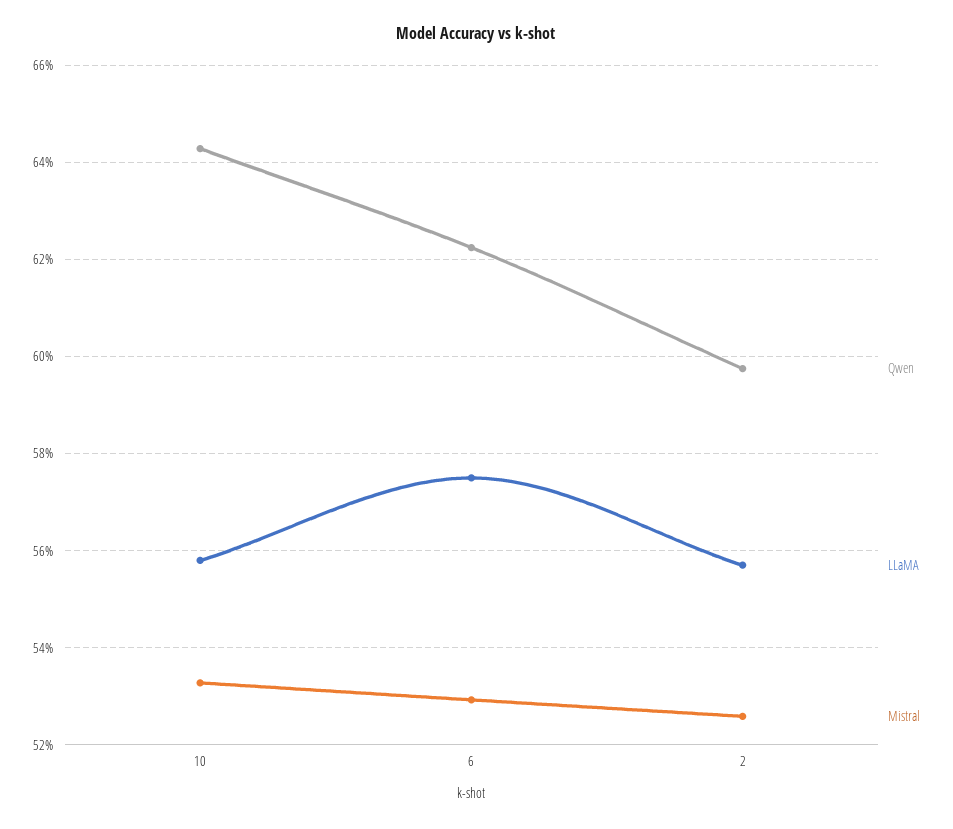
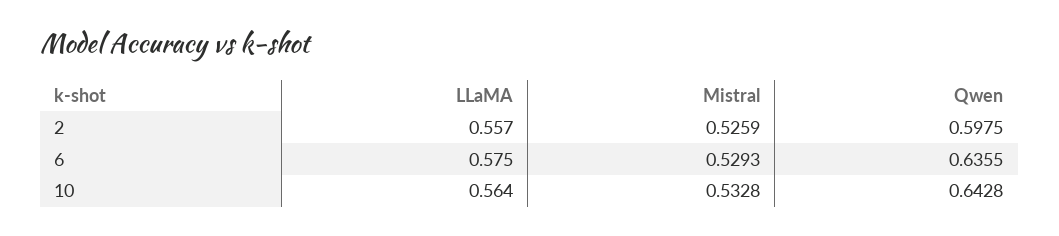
LLaMA, 10: 0.558 -> 0.564
Qwen, 6: 0.622 -> 0.6355

